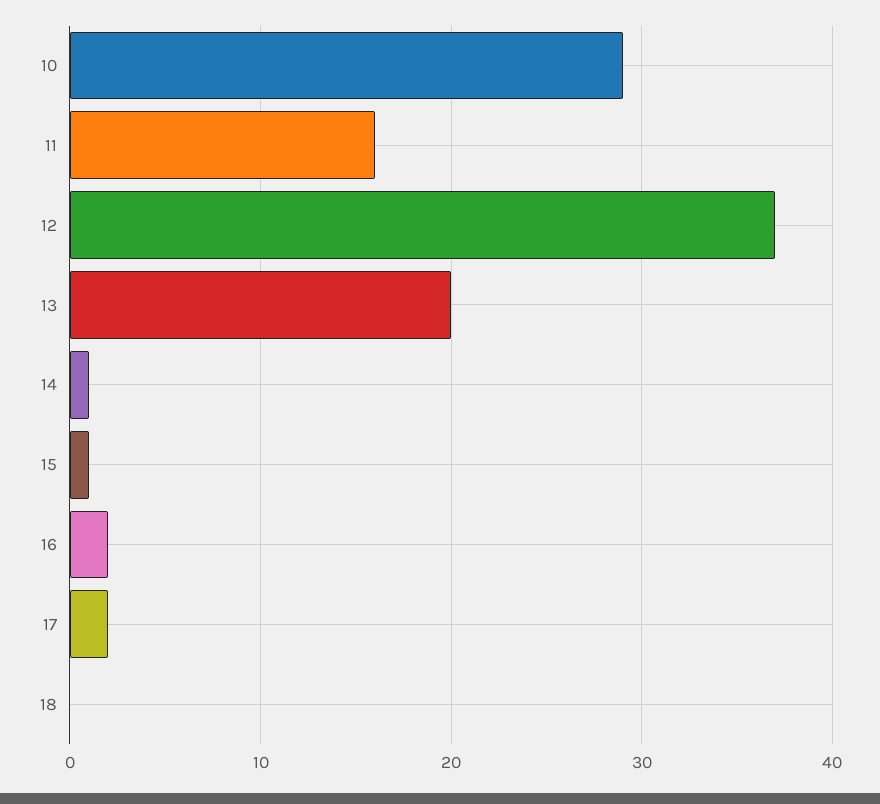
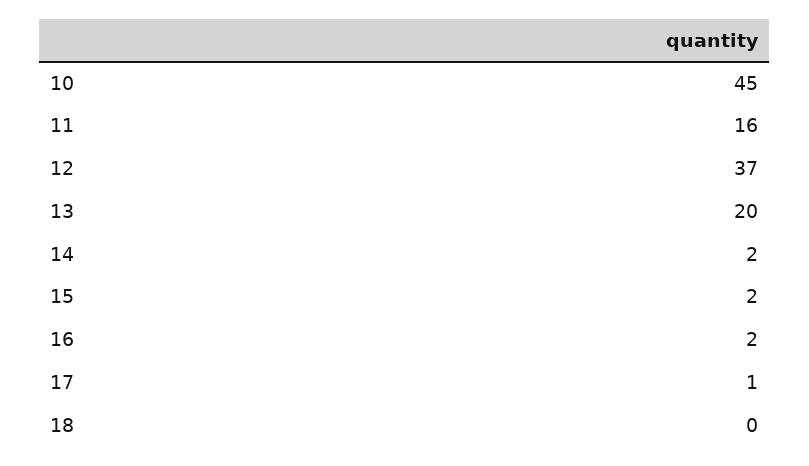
10: 29 -> 45
14: 1 -> 2
15: 1 -> 2
17: 2 -> 1

